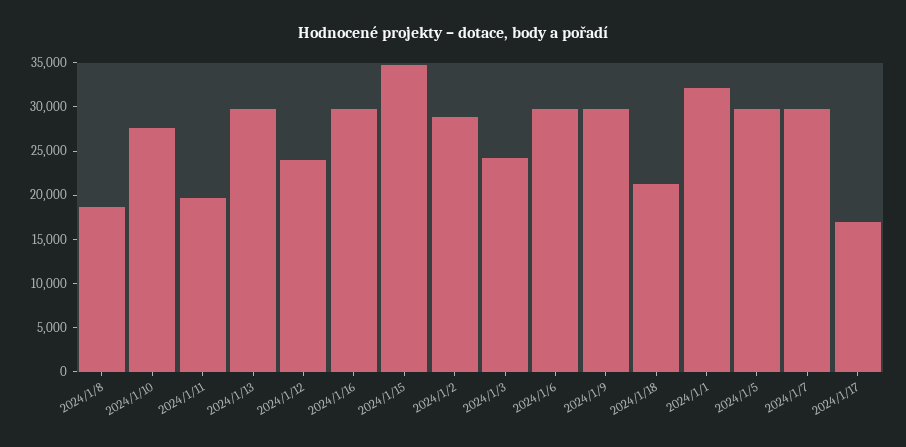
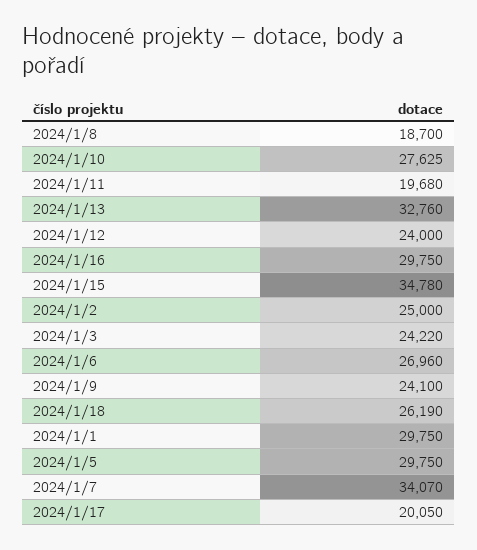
2024/1/13: 30000 -> 32760
2024/1/2: 29000 -> 25000
2024/1/6: 30000 -> 26960
2024/1/9: 30000 -> 24100
2024/1/18: 21000 -> 26190
2024/1/1: 32000 -> 29750
2024/1/7: 30000 -> 34070
2024/1/17: 17000 -> 20050

